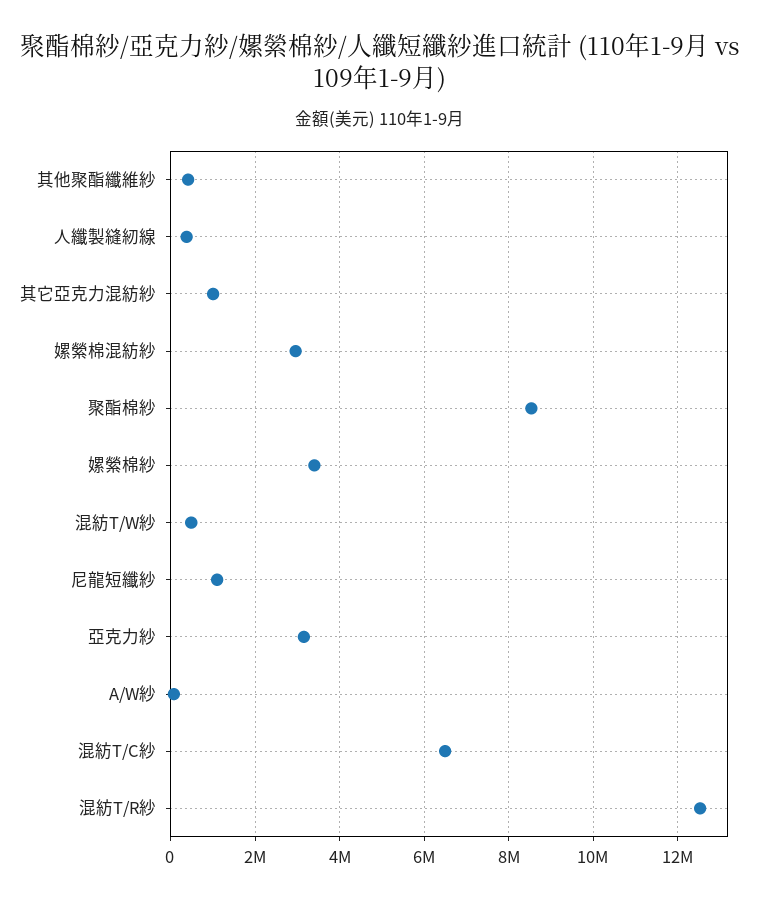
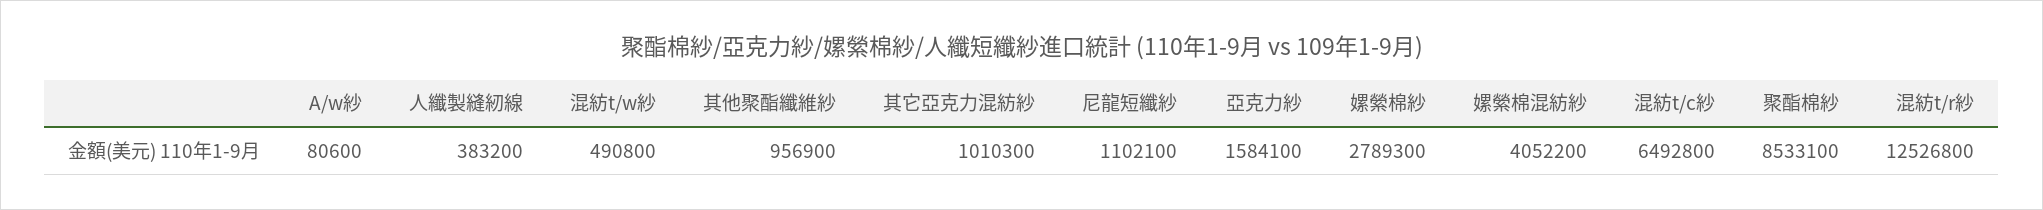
其他聚酯纖維紗: 400000 -> 956900
嫘縈棉混紡紗: 3000000 -> 4052200
嫘縈棉紗: 3400000 -> 2789300
亞克力紗: 3200000 -> 1584100

